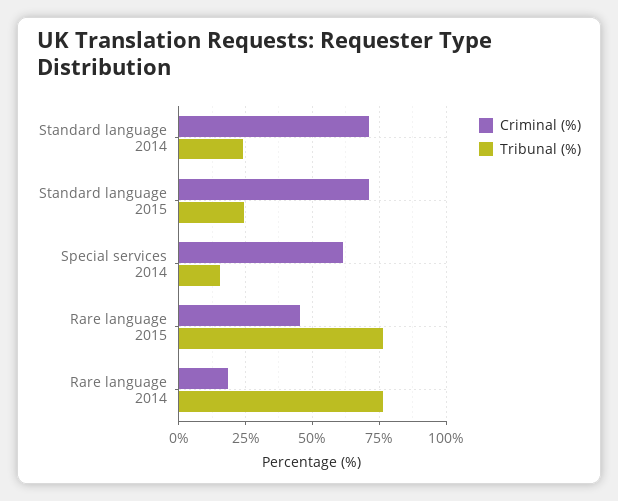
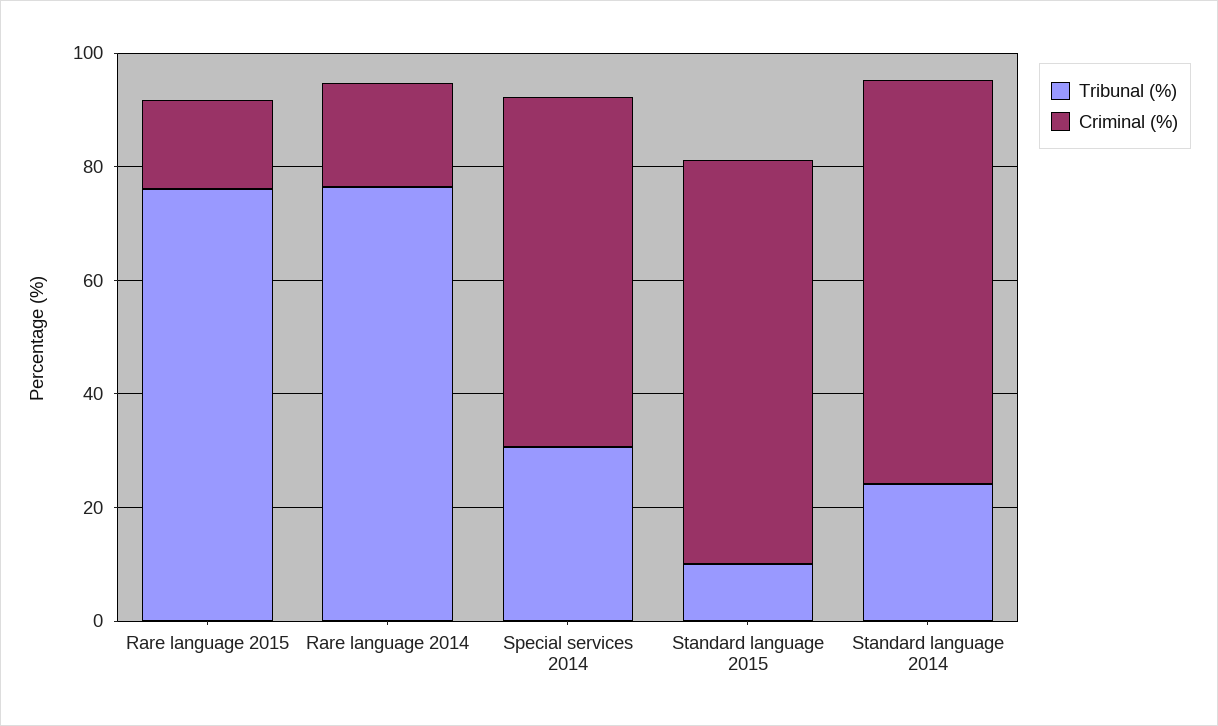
Tribunal (%), Standard language 2015: 25 -> 10
Tribunal (%), Special services 2014: 15 -> 30
Criminal (%), Rare language 2015: 45 -> 15

